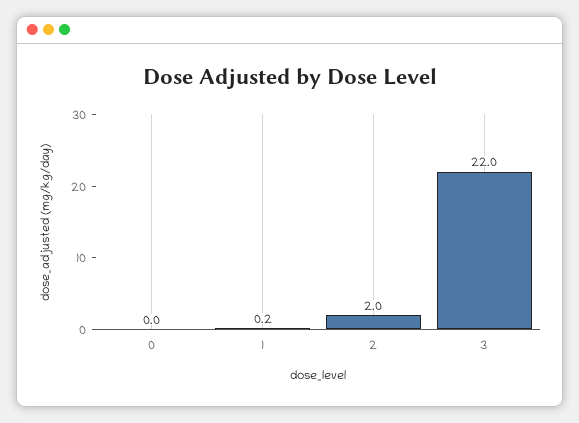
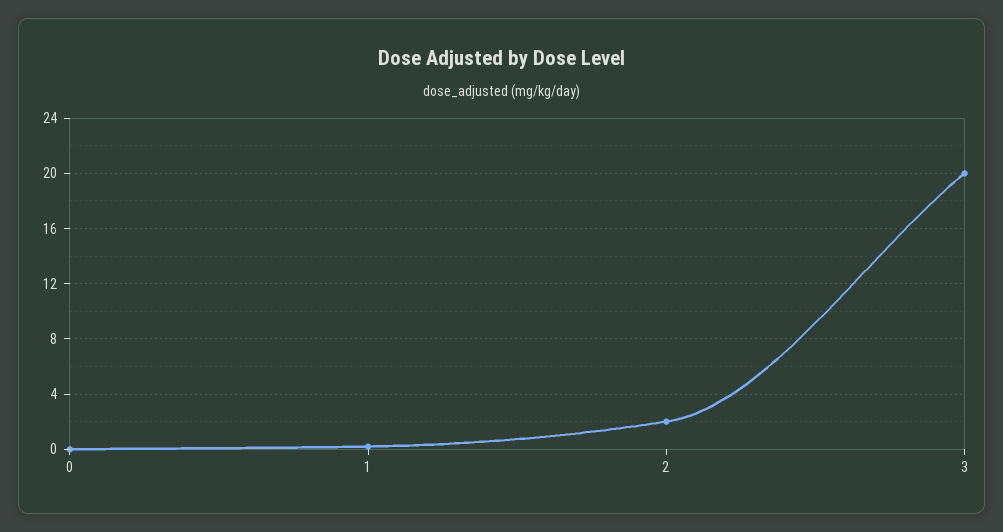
3: 22 -> 20

